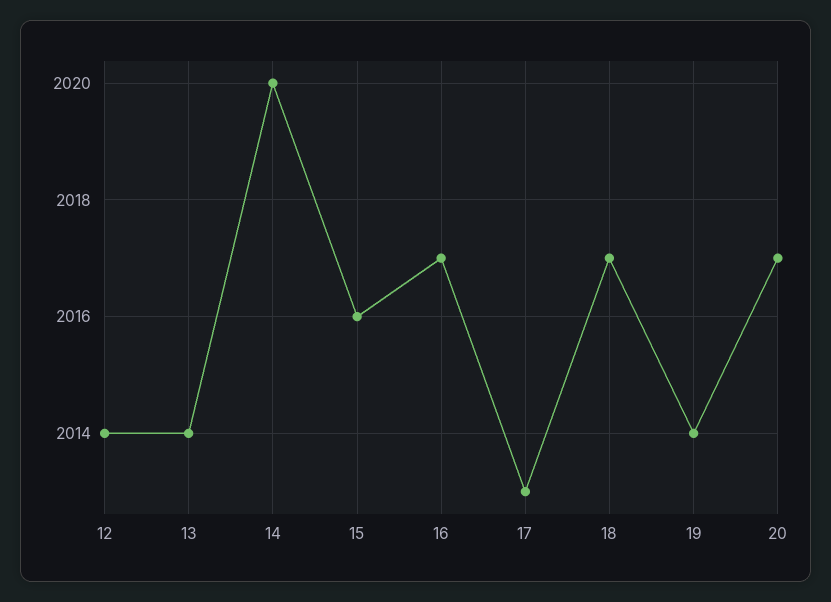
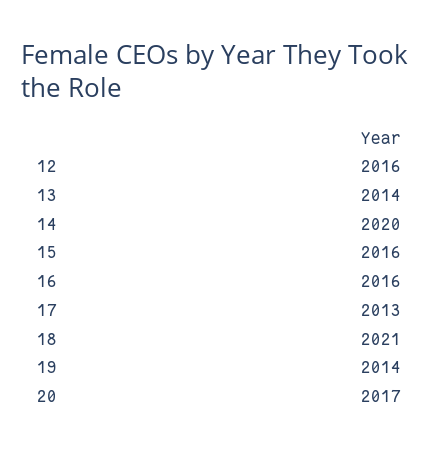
12: 2014 -> 2016
16: 2017 -> 2016
18: 2017 -> 2021

